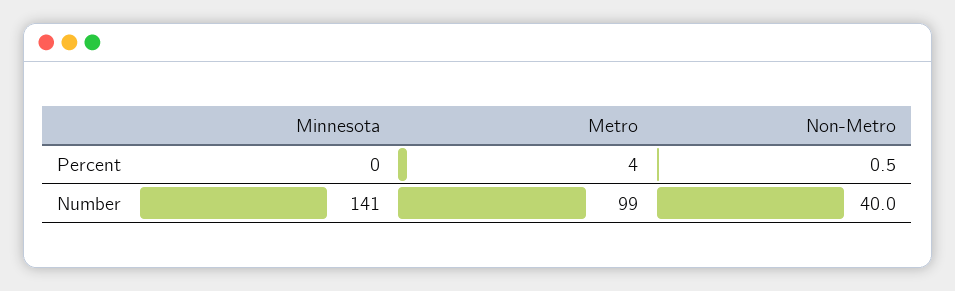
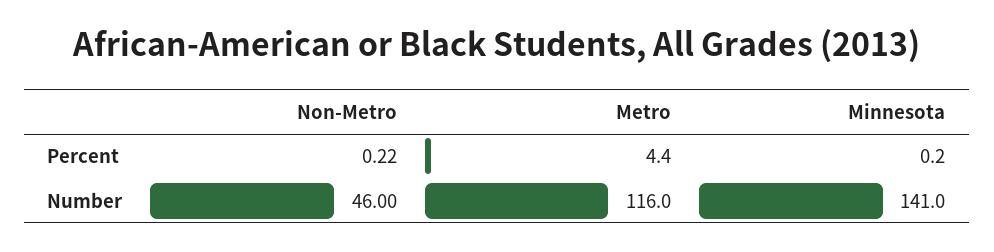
Non-Metro, Percent: 0.5 -> 0.22
Metro, Number: 99 -> 116
Non-Metro, Number: 40 -> 46

